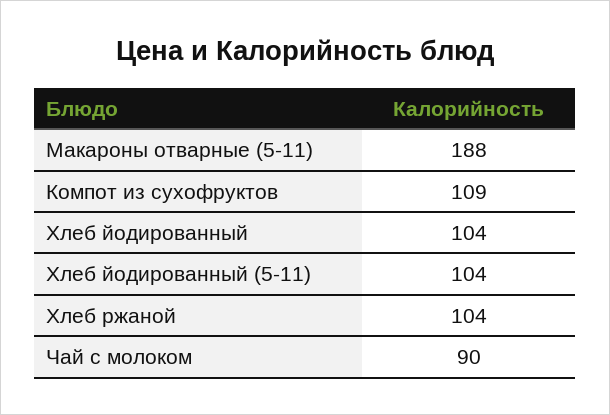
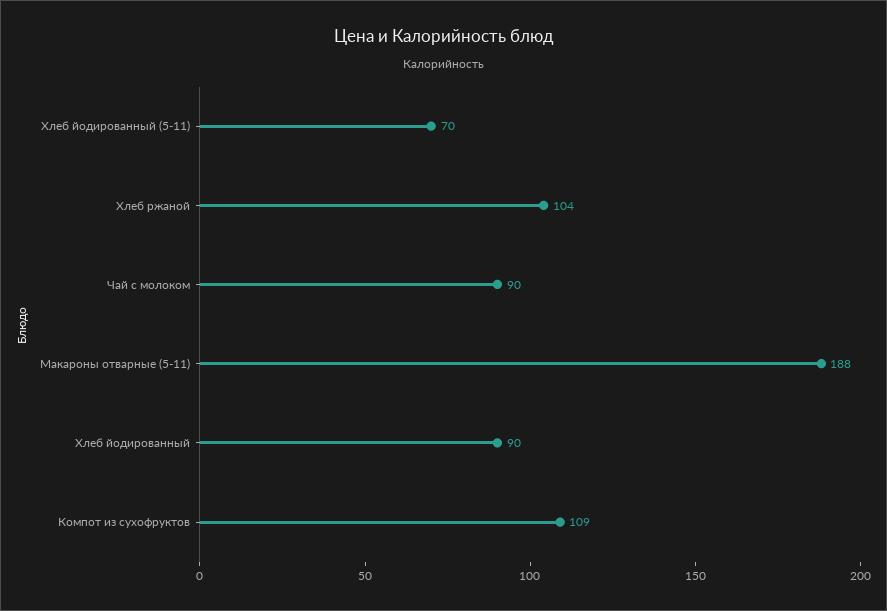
Хлеб йодированный: 104 -> 90
Хлеб йодированный (5-11): 104 -> 70

